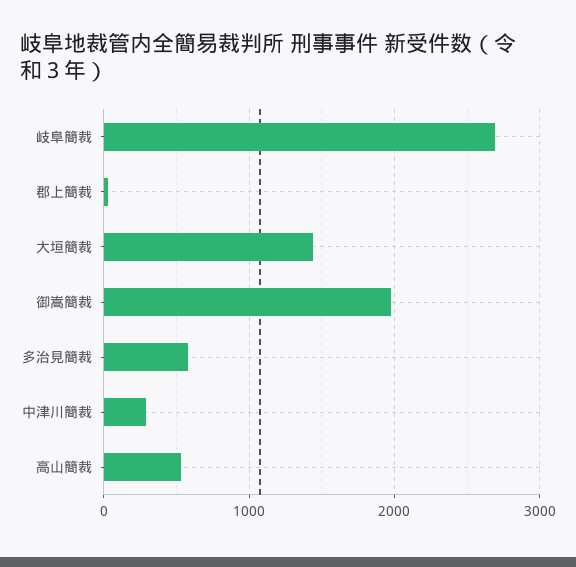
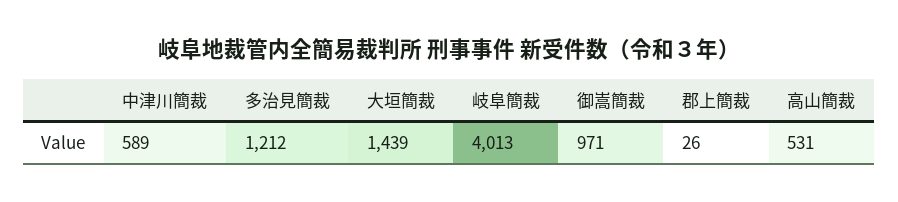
岐阜簡裁: 2700 -> 4013
御嵩簡裁: 2000 -> 971
多治見簡裁: 600 -> 1212
中津川簡裁: 300 -> 589

